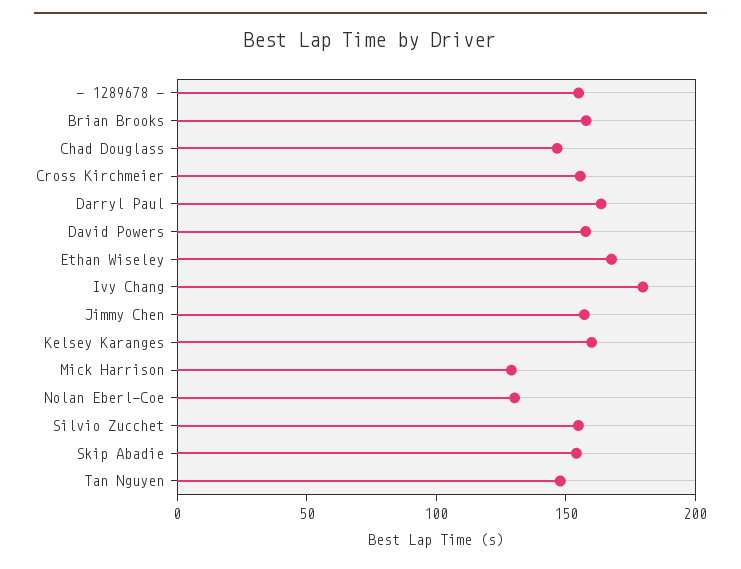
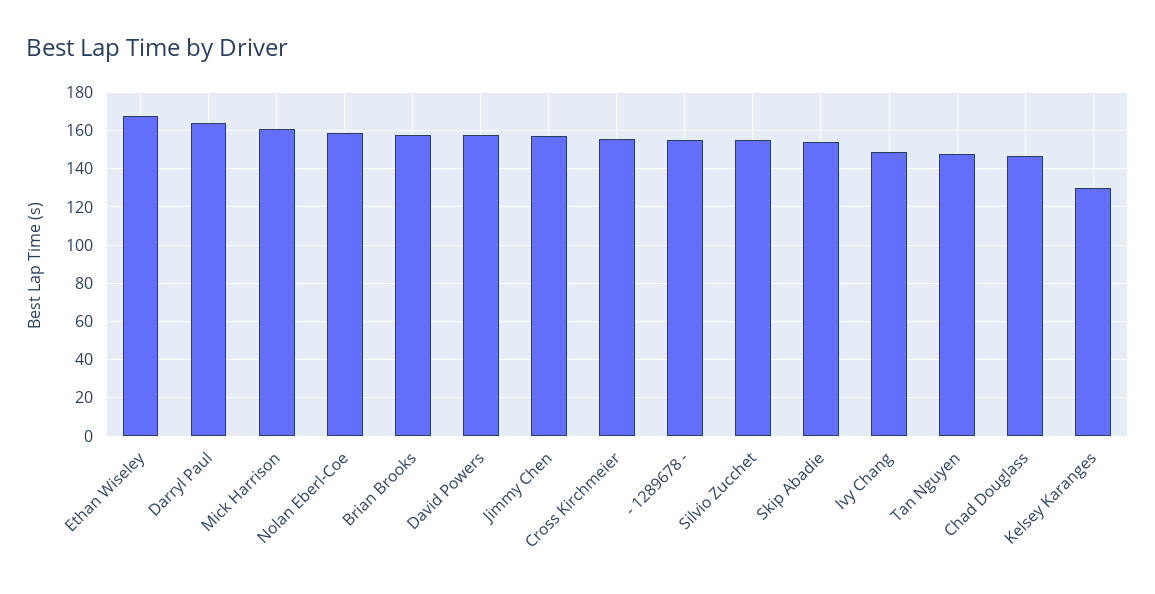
Ivy Chang: 180 -> 150
Kelsey Karanges: 160 -> 130
Mick Harrison: 130 -> 160
Nolan Eberl-Coe: 130 -> 160

